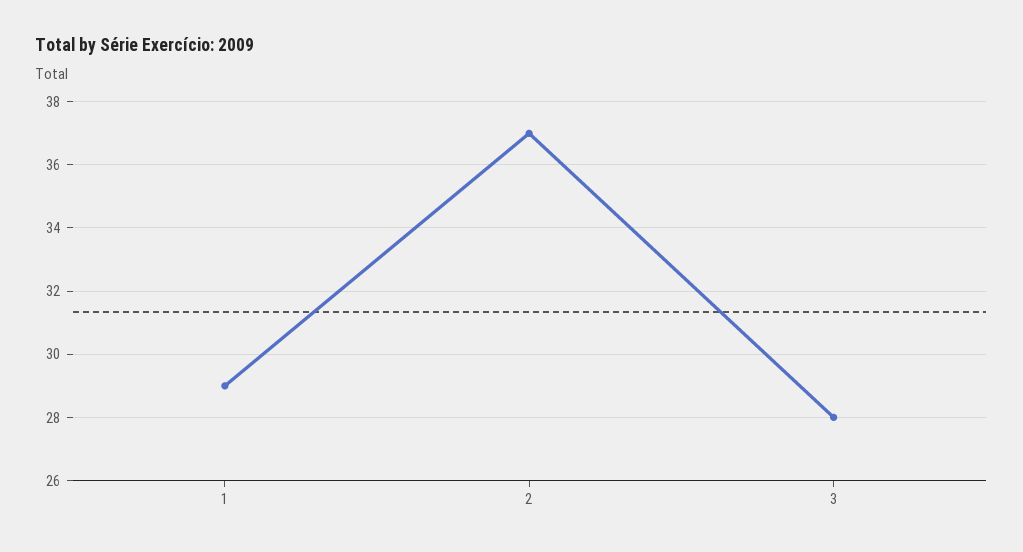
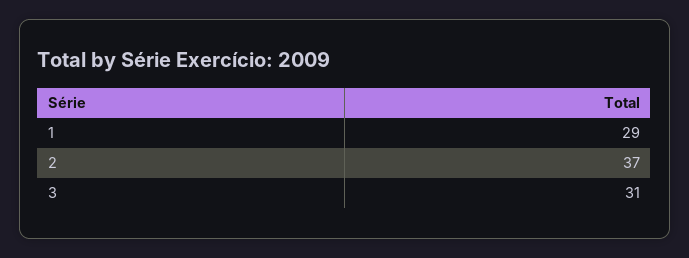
3: 28 -> 31

